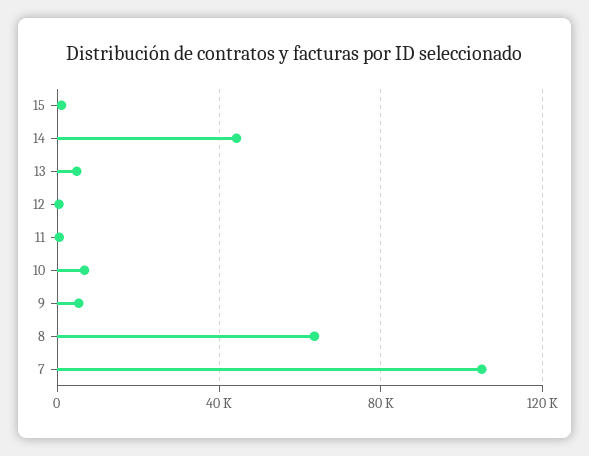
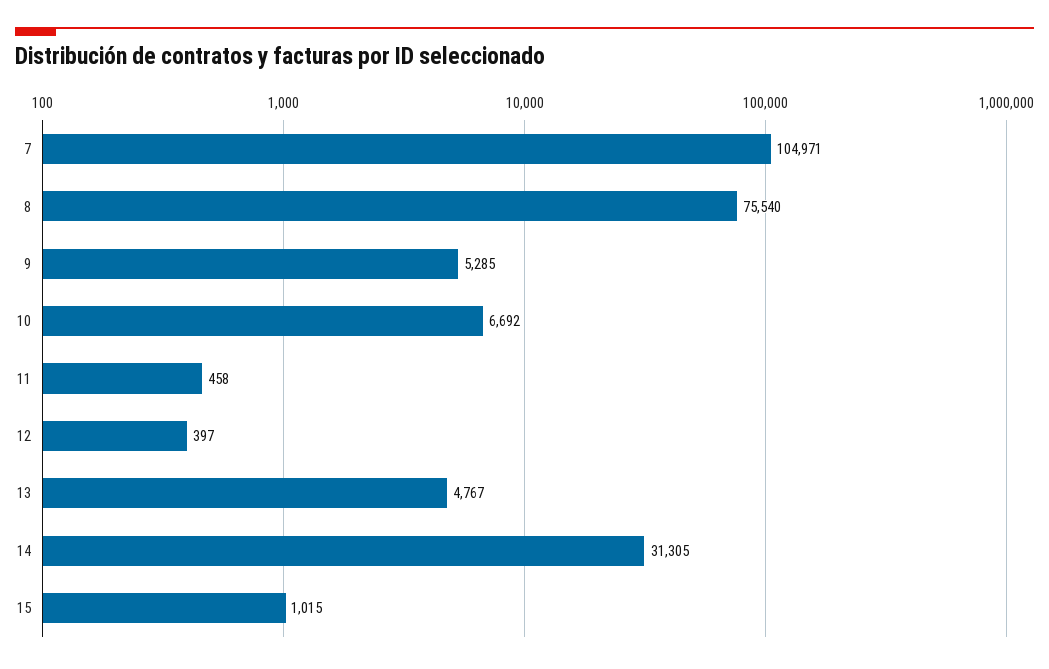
14: 45000 -> 31305
8: 65000 -> 75540

